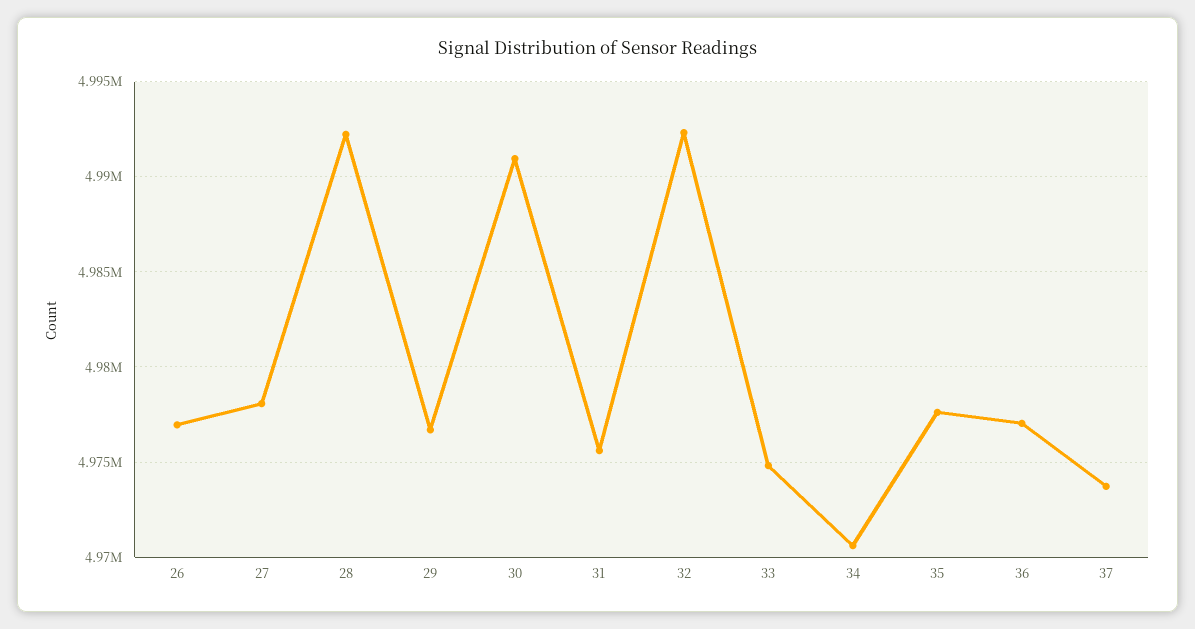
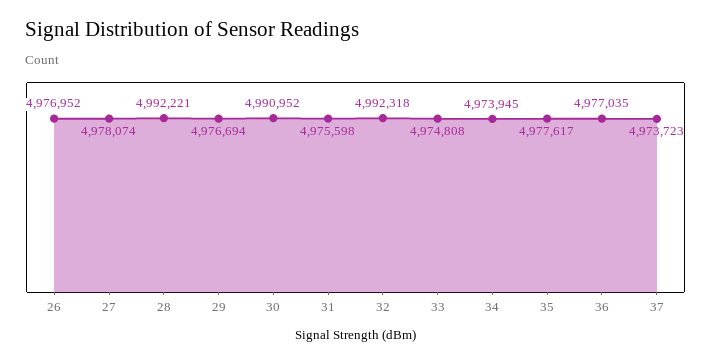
34: 4970500 -> 4973945

